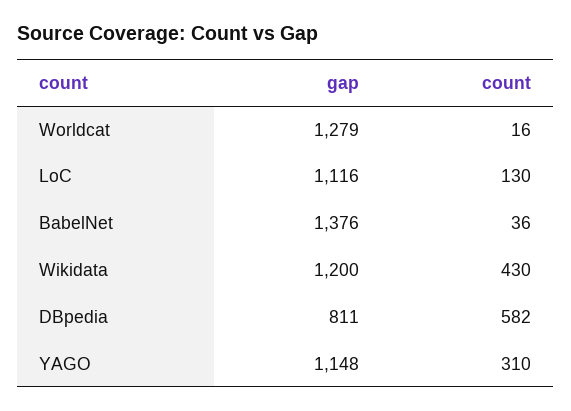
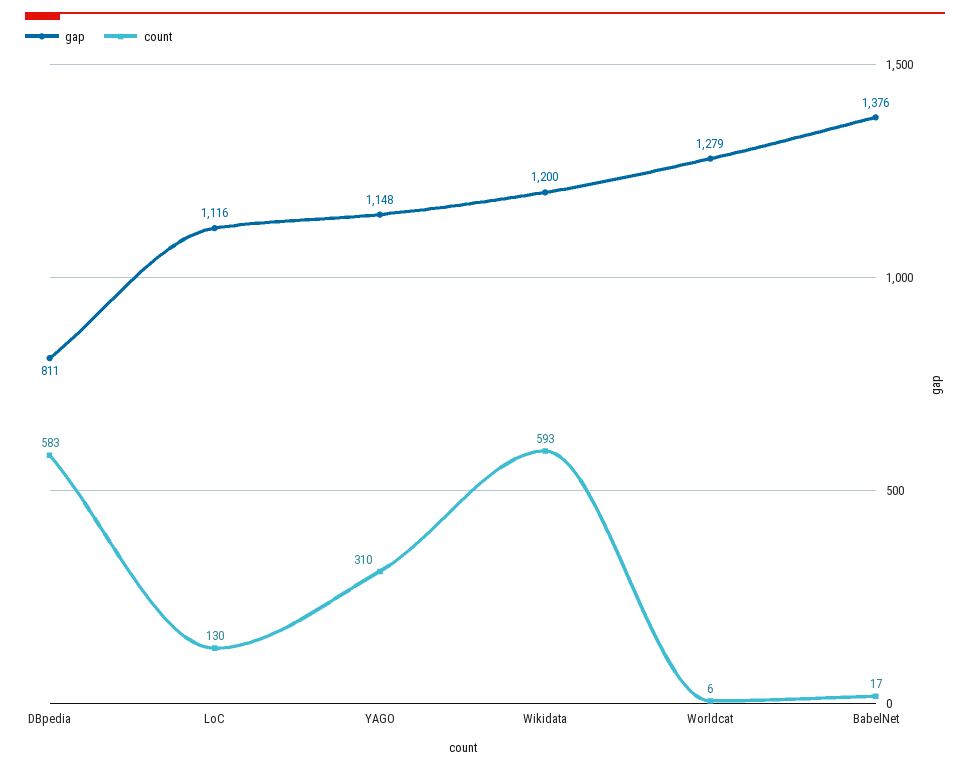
count, Worldcat: 16 -> 6
count, BabelNet: 36 -> 17
count, Wikidata: 430 -> 593
count, DBpedia: 582 -> 583

